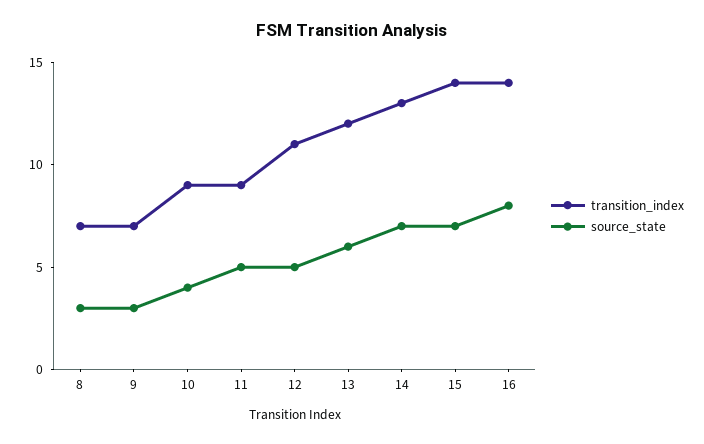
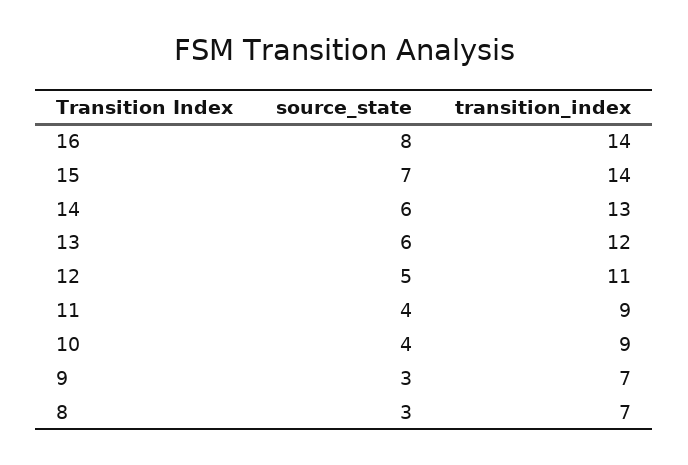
source_state, 11: 5 -> 4
source_state, 14: 7 -> 6

